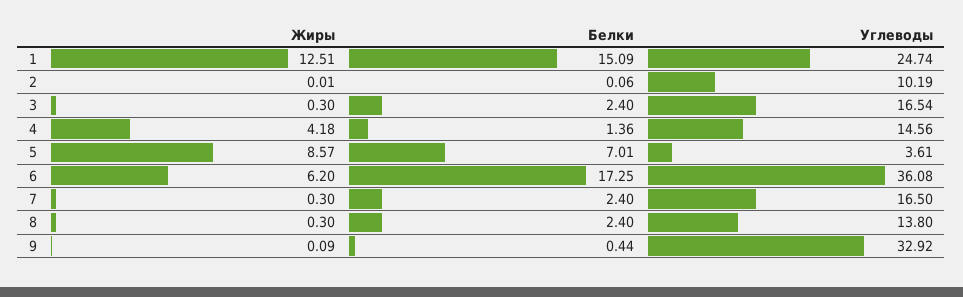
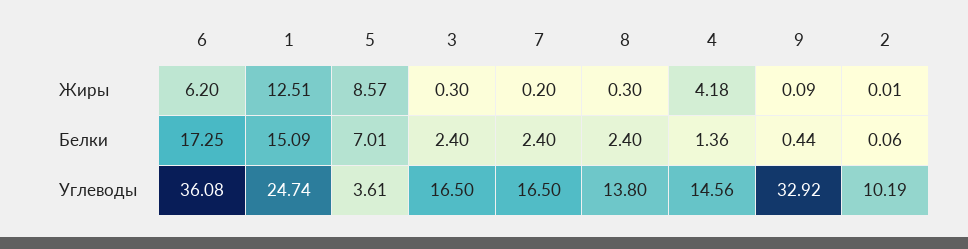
Углеводы, 3: 16.54 -> 16.5
Жиры, 7: 0.3 -> 0.2

